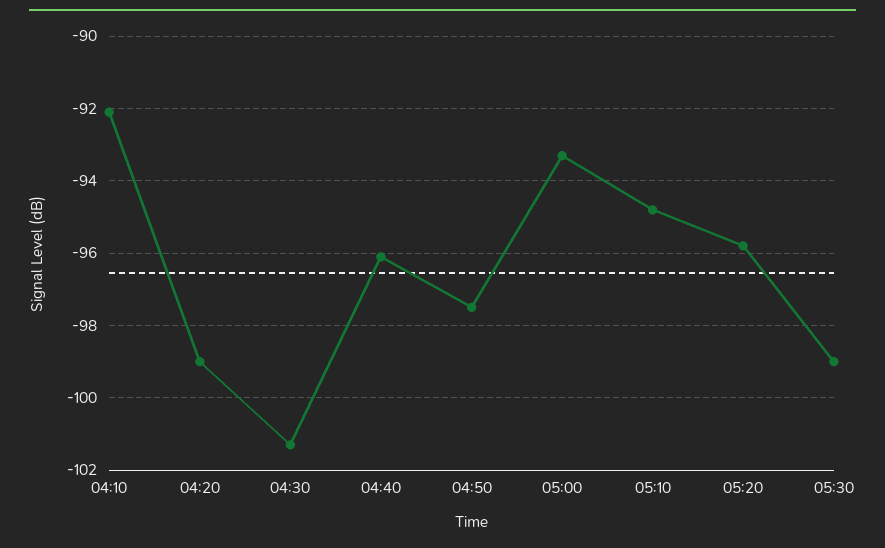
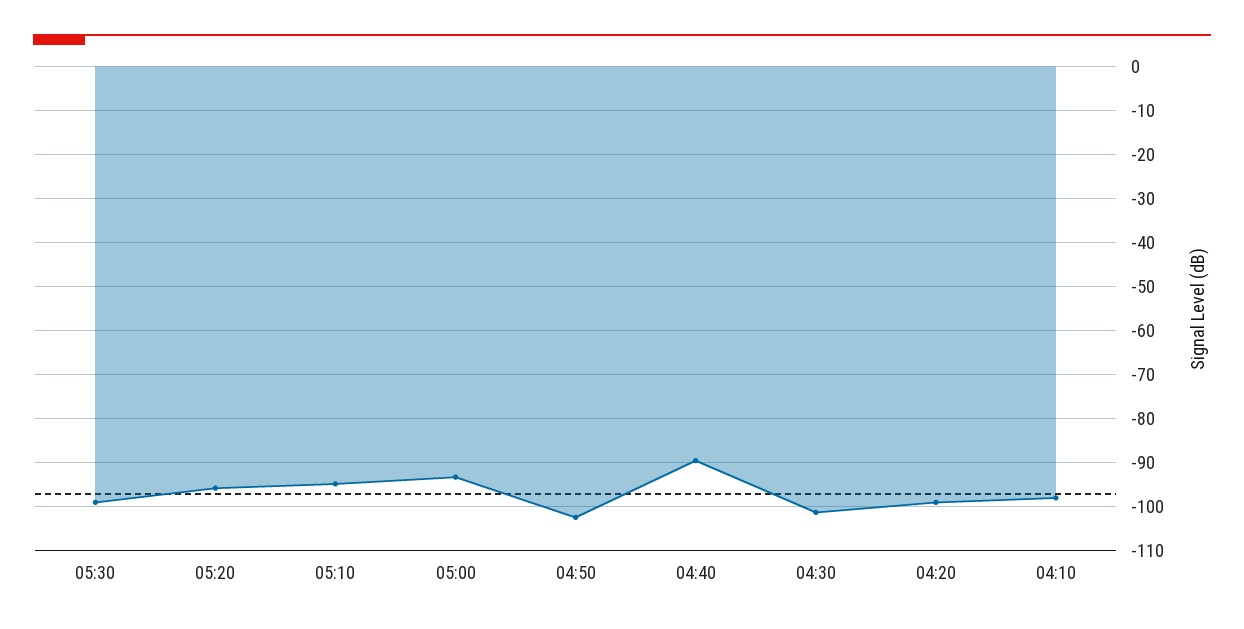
04:10: -92 -> -98
04:40: -96 -> -90
04:50: -97.5 -> -102

